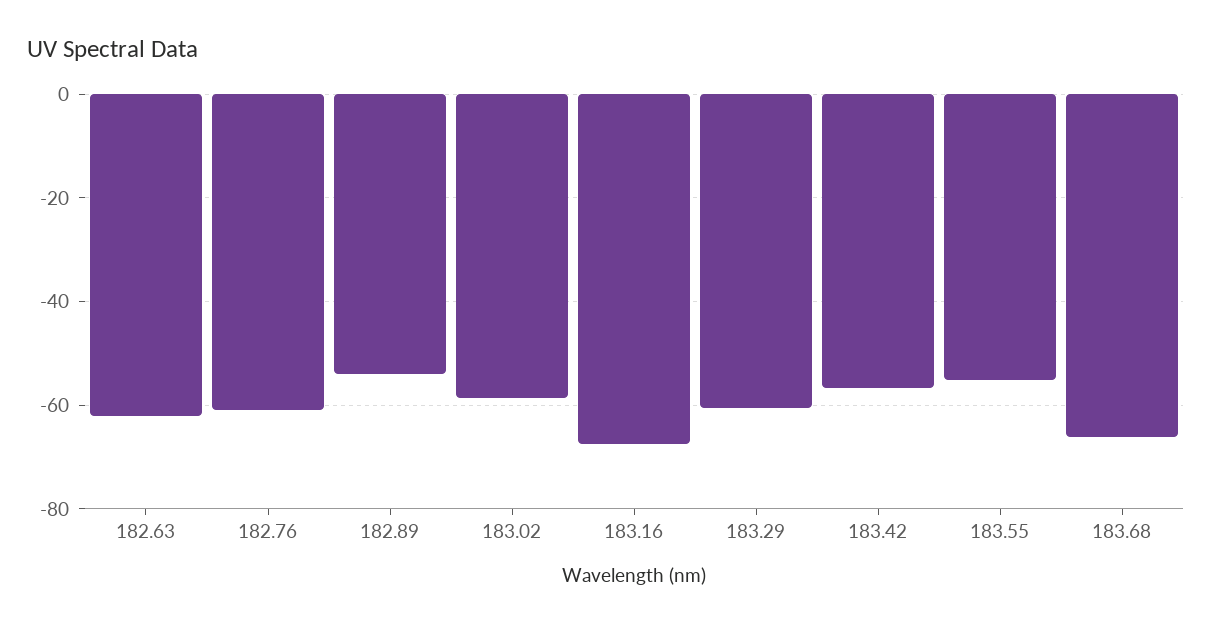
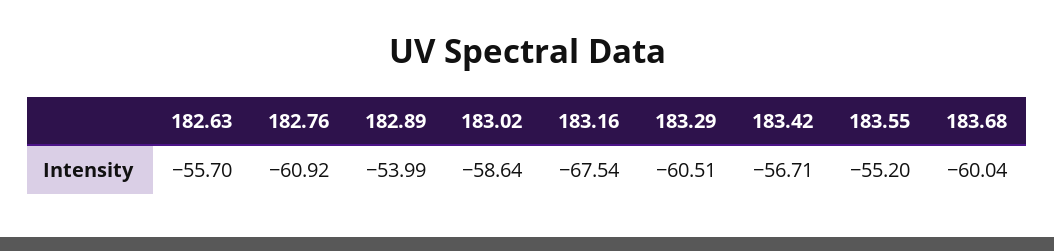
182.63: -62 -> -55.7
183.68: -66 -> -60.04

